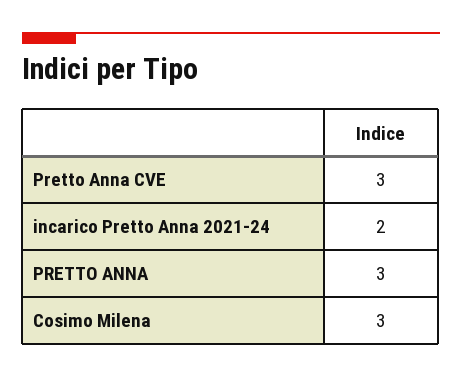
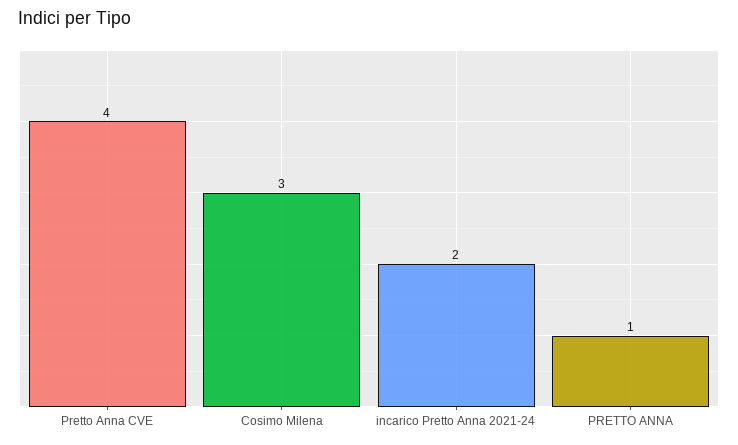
Pretto Anna CVE: 3 -> 4
PRETTO ANNA: 3 -> 1

